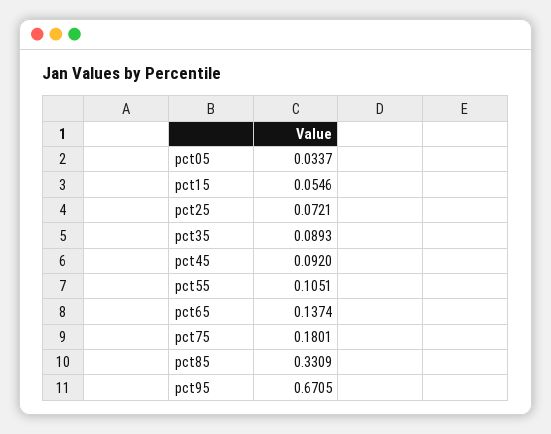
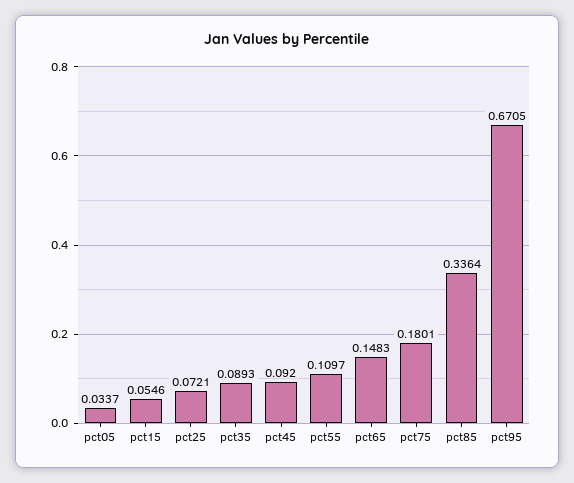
pct55: 0.1051 -> 0.1097
pct65: 0.1374 -> 0.1483
pct85: 0.3309 -> 0.3364

